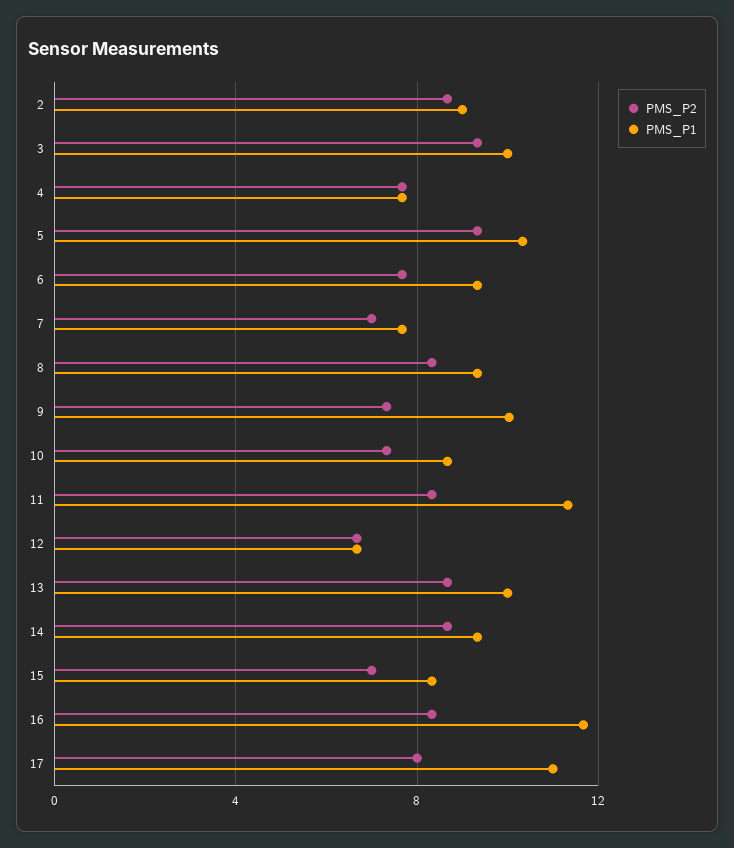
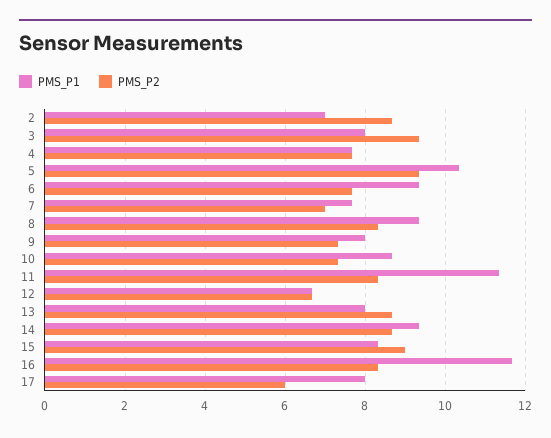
PMS_P1, 2: 9 -> 7
PMS_P1, 3: 10 -> 8
PMS_P1, 9: 10 -> 8
PMS_P1, 13: 10 -> 8
PMS_P2, 15: 7 -> 9
PMS_P2, 17: 8 -> 6
PMS_P1, 17: 11 -> 8

